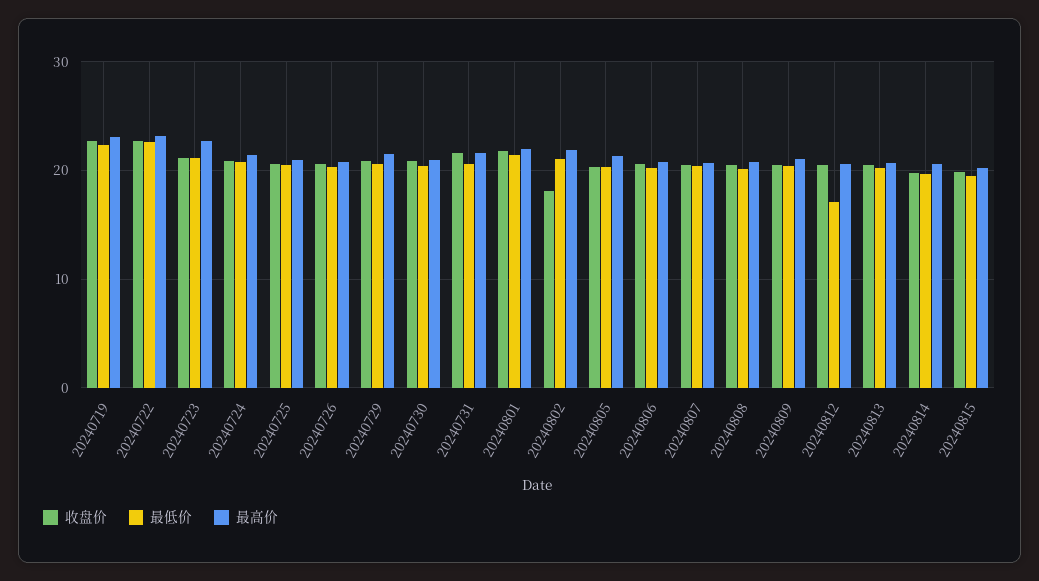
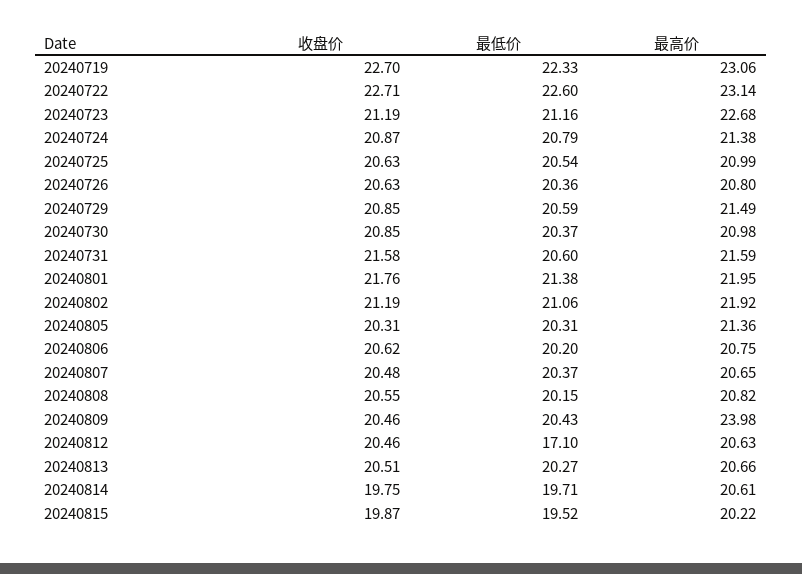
收盘价, 20240802: 18 -> 21.19
最高价, 20240809: 21 -> 23.98

